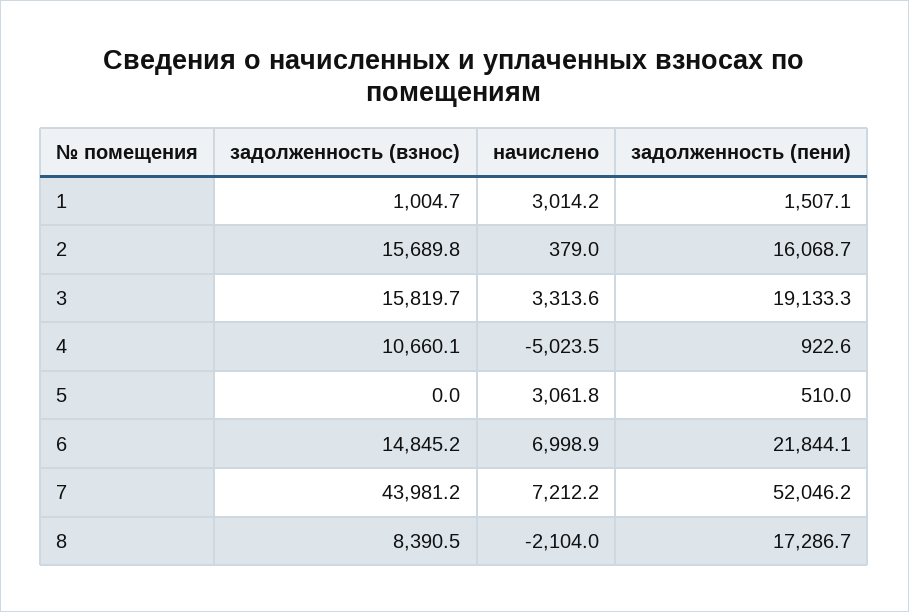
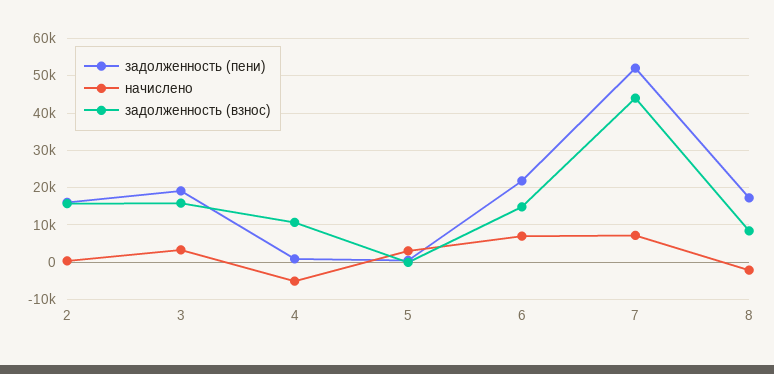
задолженность (взнос), 1: 1004.7 -> none
начислено, 1: 3014.2 -> none
задолженность (пени), 1: 1507.1 -> none

